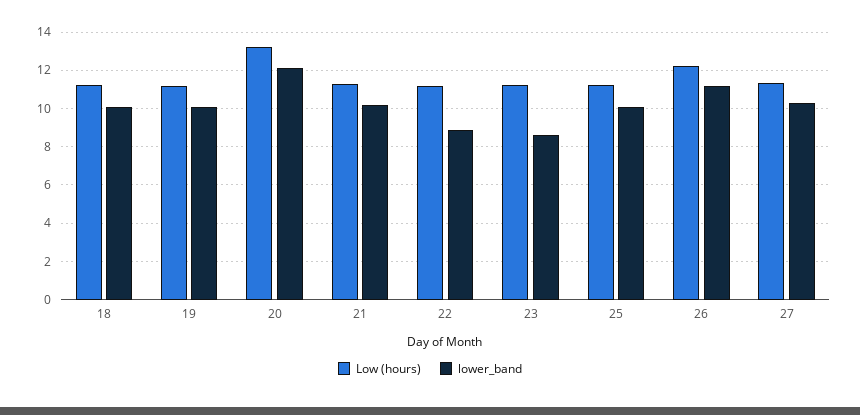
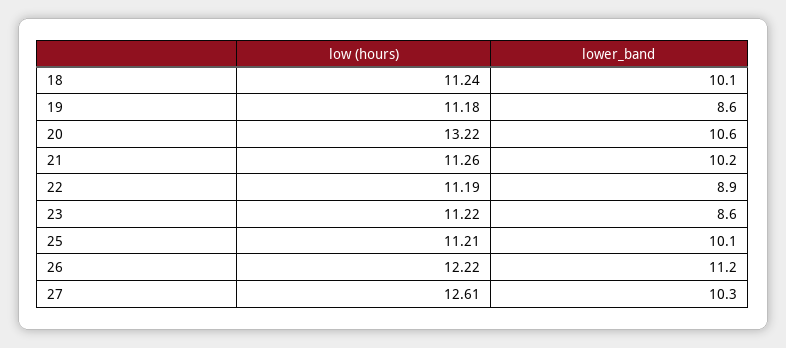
lower_band, 19: 10 -> 8.6
lower_band, 20: 12 -> 10.6
Low (hours), 27: 11.5 -> 12.61

